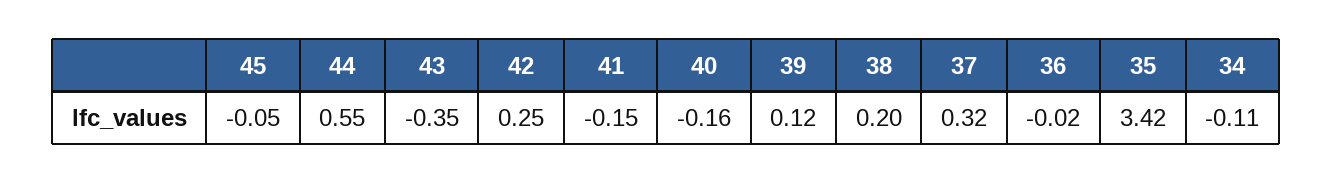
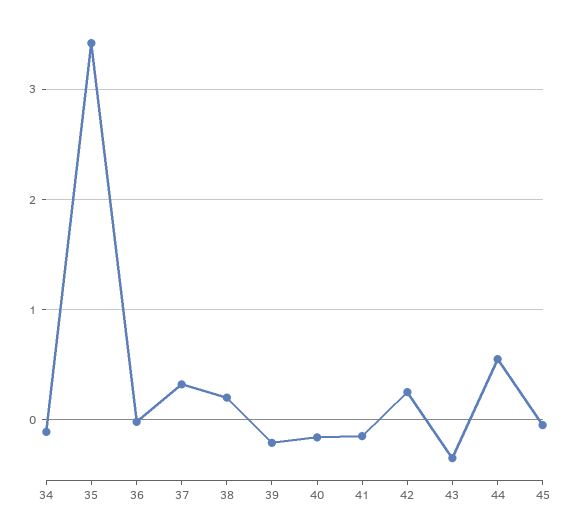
39: 0.12 -> -0.2

